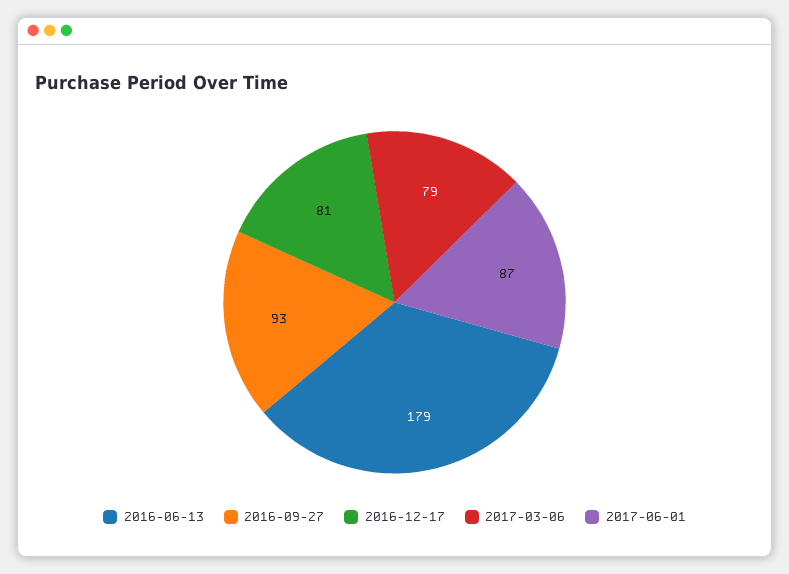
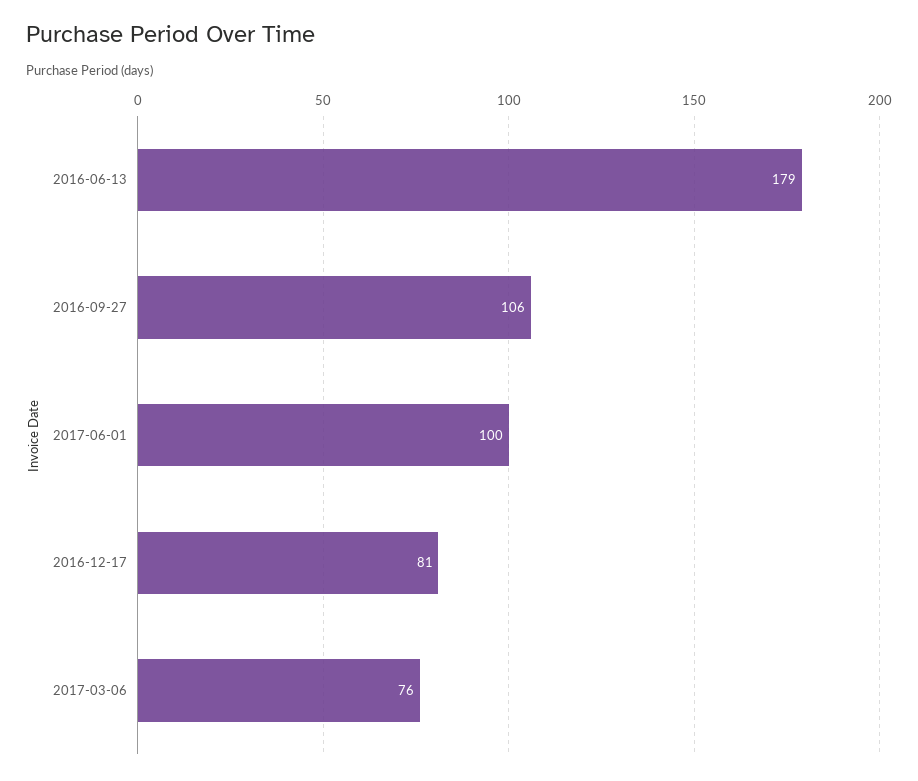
2016-09-27: 93 -> 106
2017-03-06: 79 -> 76
2017-06-01: 87 -> 100

